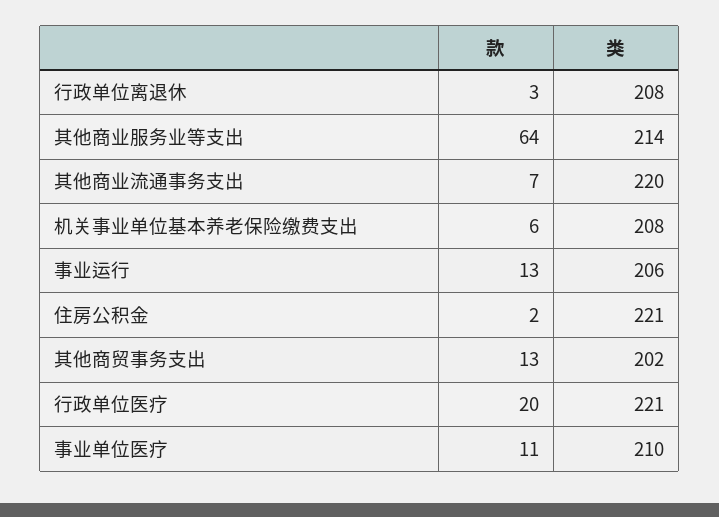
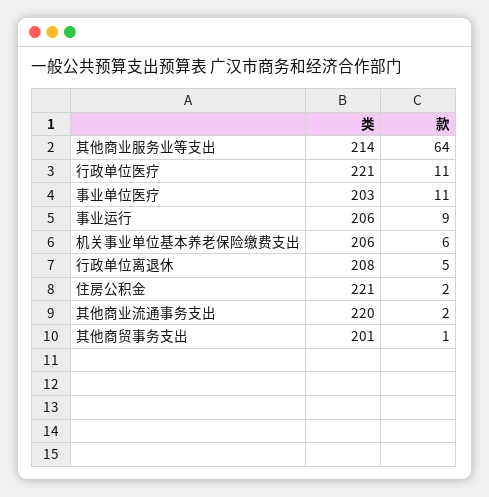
款, 行政单位离退休: 3 -> 5
款, 其他商业流通事务支出: 7 -> 2
类, 机关事业单位基本养老保险缴费支出: 208 -> 206
款, 事业运行: 13 -> 9
款, 其他商贸事务支出: 13 -> 1
类, 其他商贸事务支出: 202 -> 201
款, 行政单位医疗: 20 -> 11
类, 事业单位医疗: 210 -> 203

